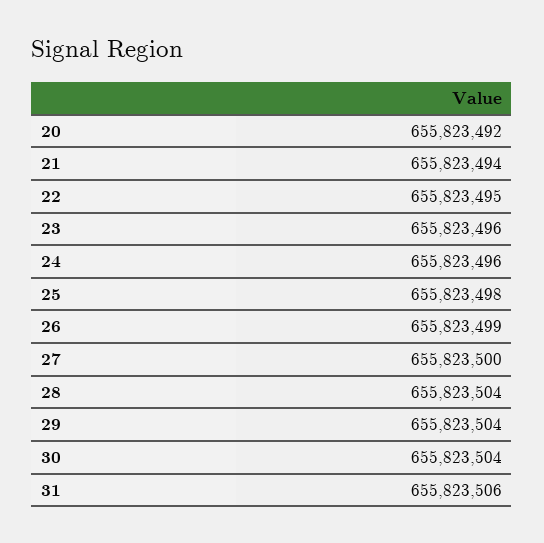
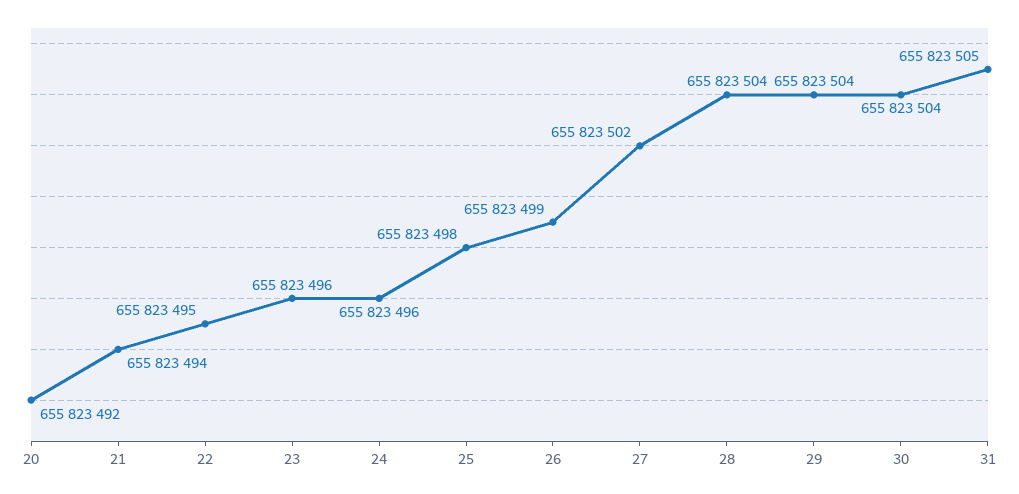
27: 655823500 -> 655823502
31: 655823506 -> 655823505

